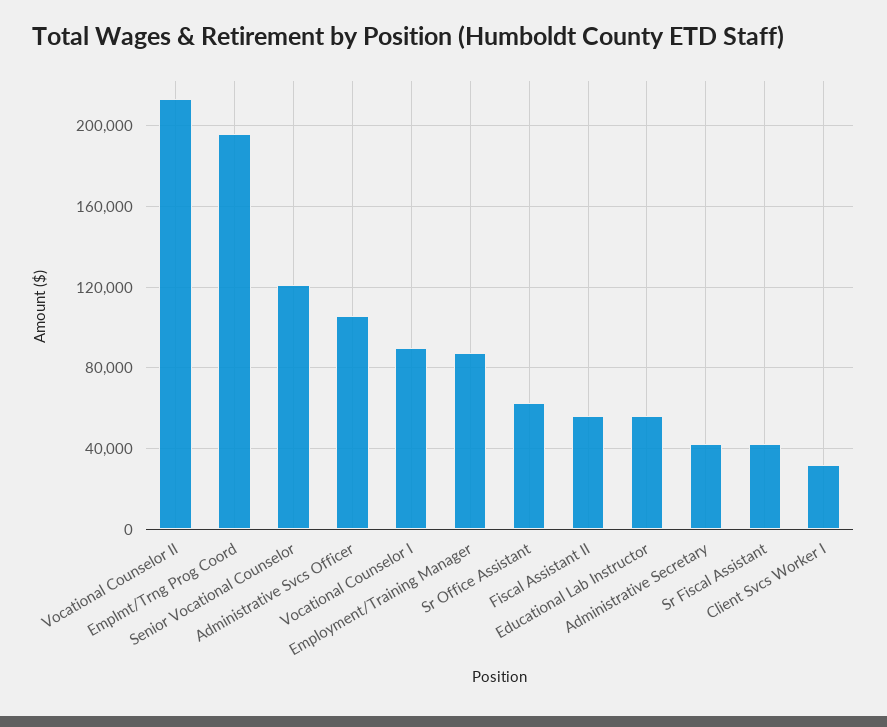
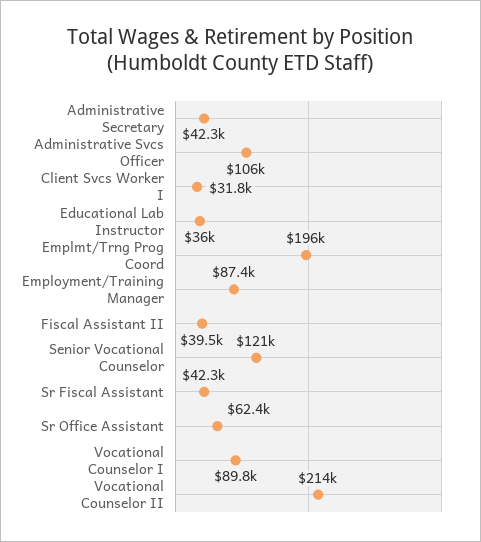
Fiscal Assistant II: 55000 -> 39500
Educational Lab Instructor: 55000 -> 36000

